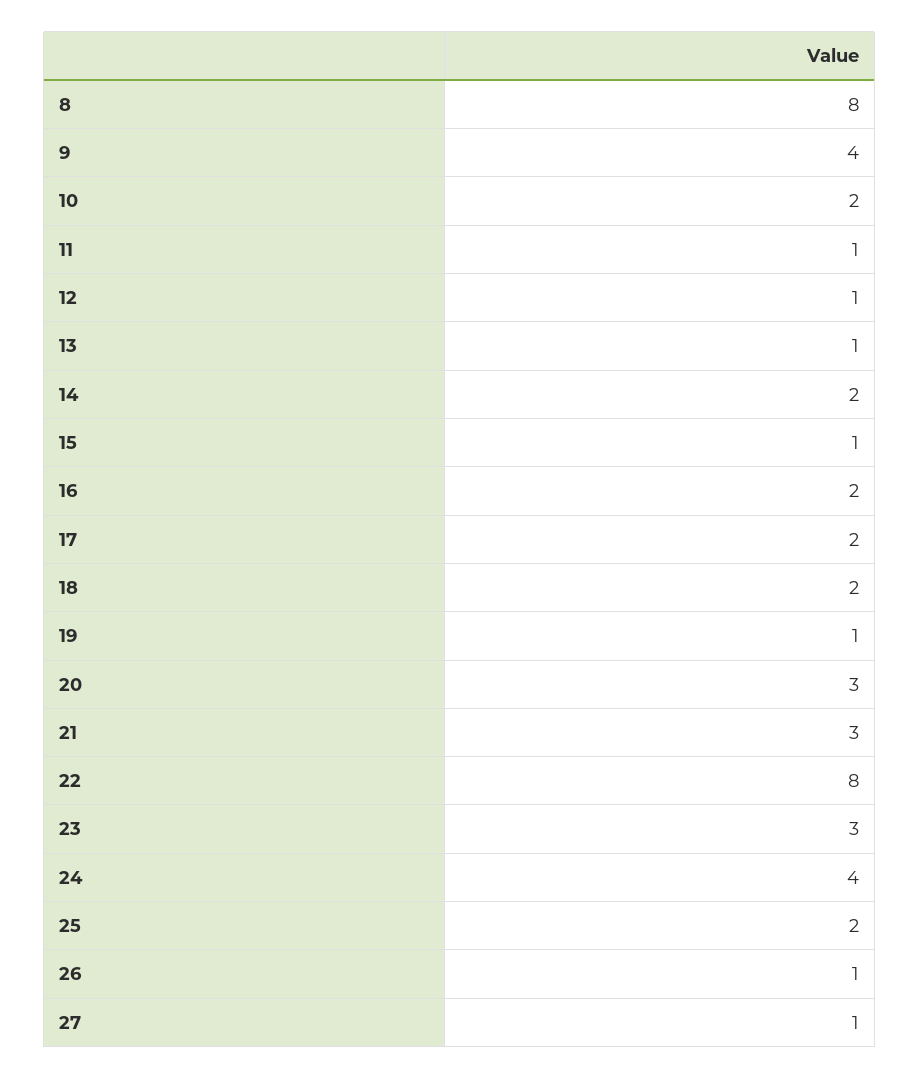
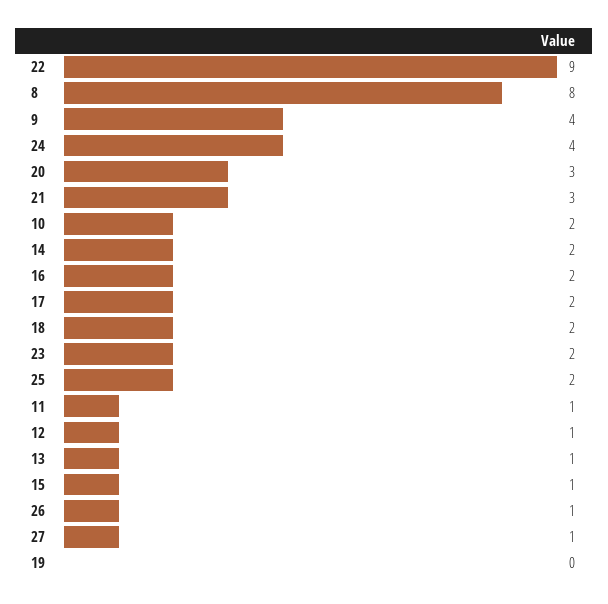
19: 1 -> 0
22: 8 -> 9
23: 3 -> 2

